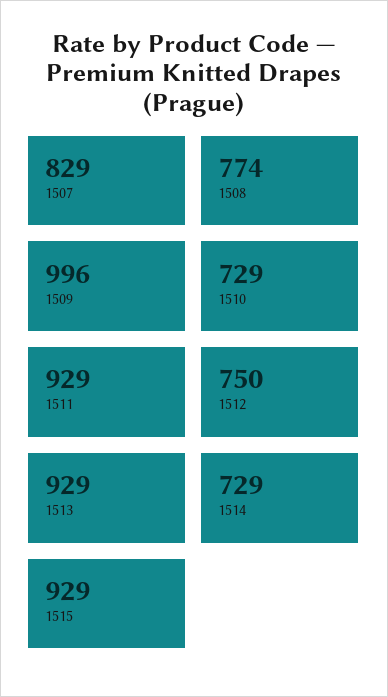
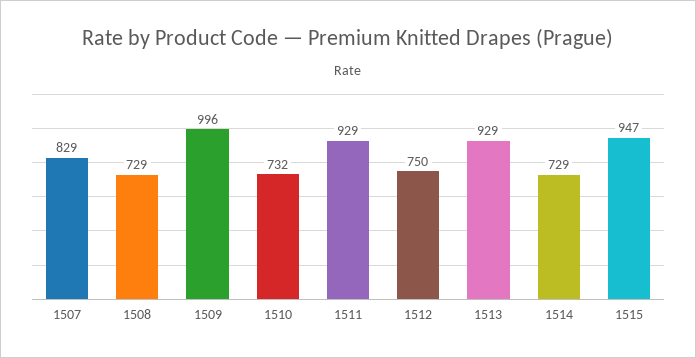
1508: 774 -> 729
1510: 729 -> 732
1515: 929 -> 947

